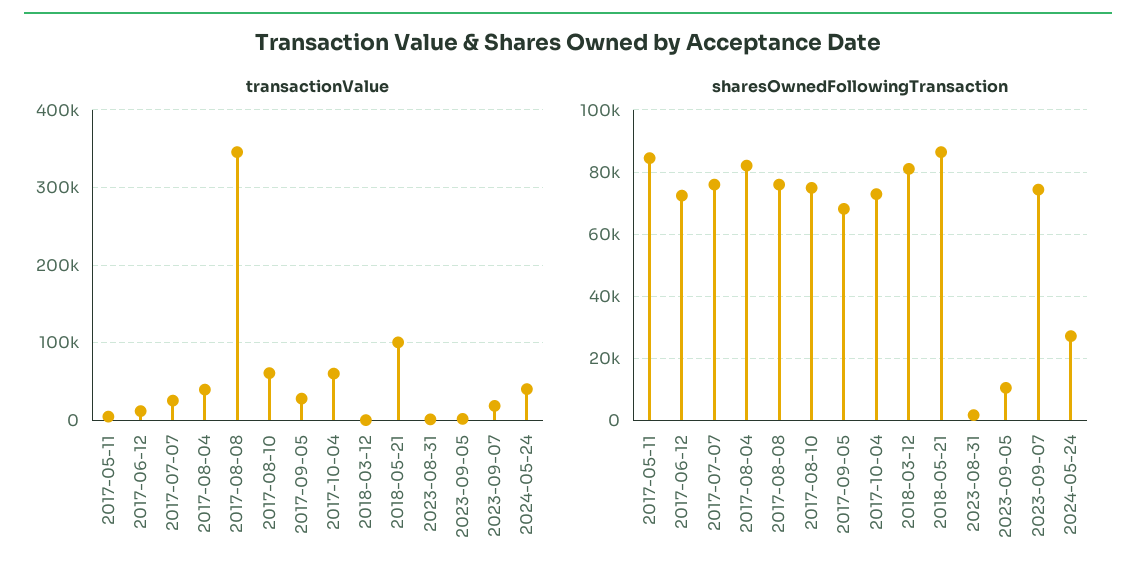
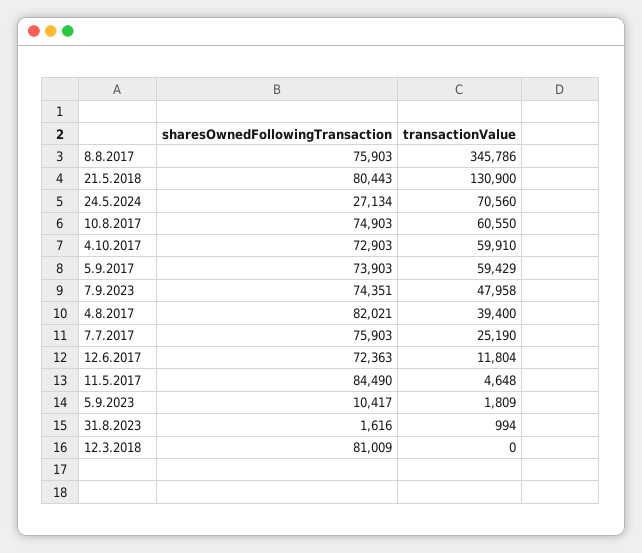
transactionValue, 2017-09-05: 30000 -> 59429
transactionValue, 2018-05-21: 100000 -> 130900
transactionValue, 2023-09-07: 20000 -> 47958
transactionValue, 2024-05-24: 40000 -> 70560
sharesOwnedFollowingTransaction, 2017-09-05: 68000 -> 73903
sharesOwnedFollowingTransaction, 2018-05-21: 86000 -> 80443

